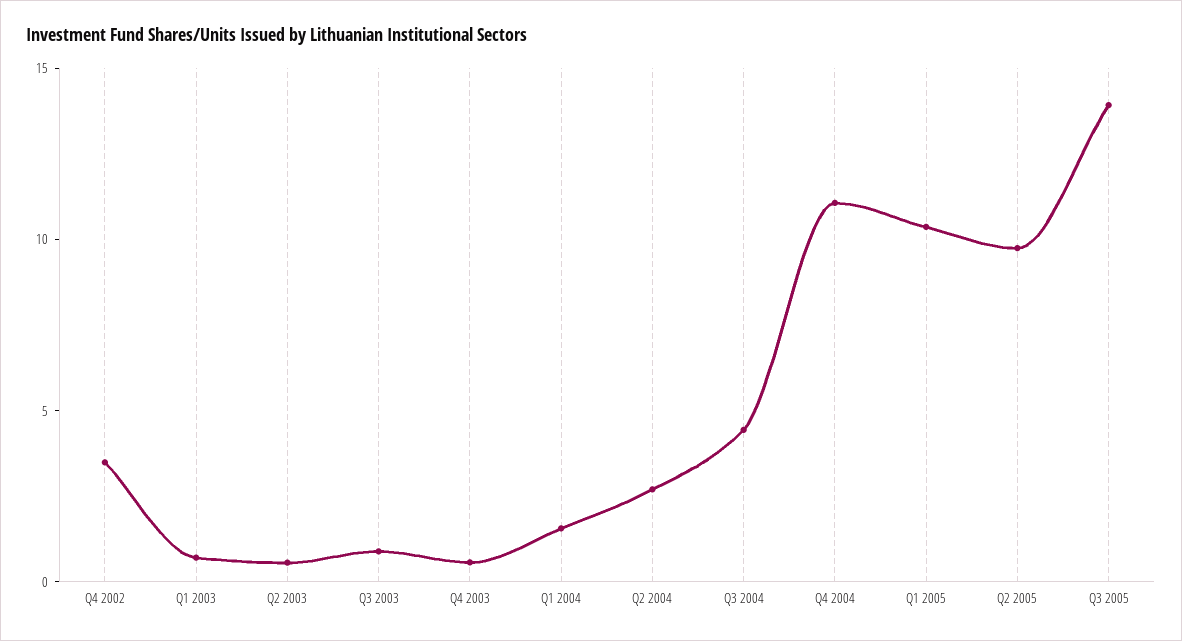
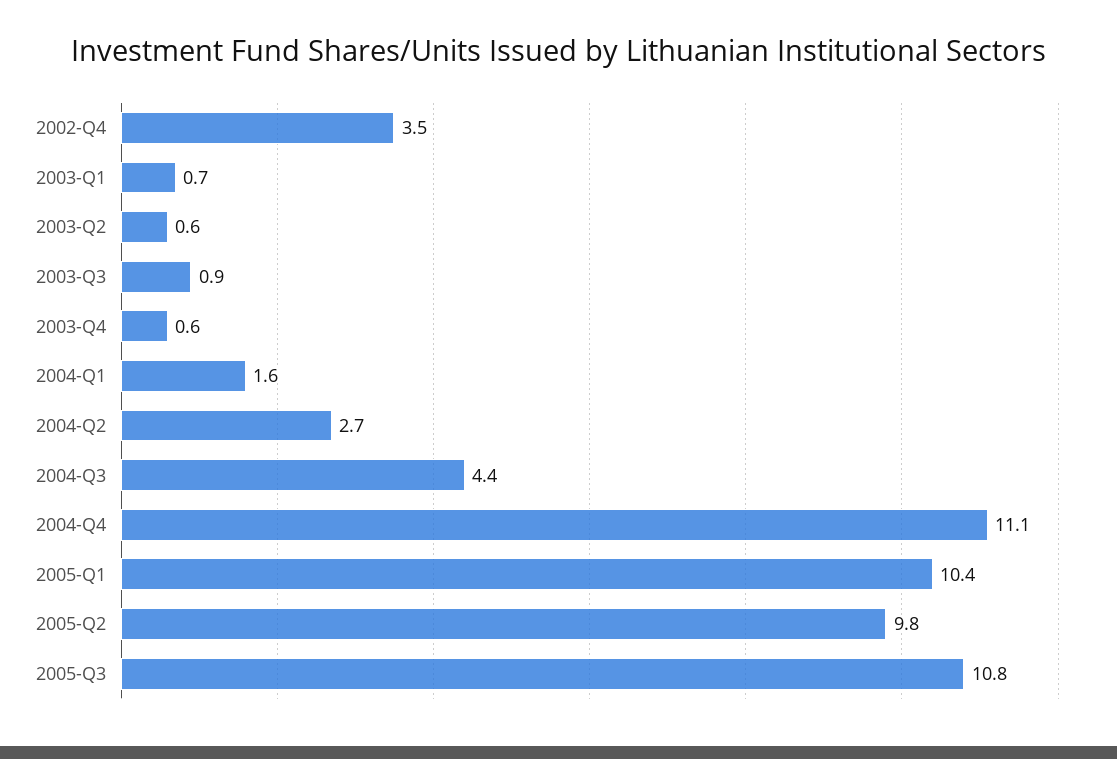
Q3 2005: 14 -> 10.8

